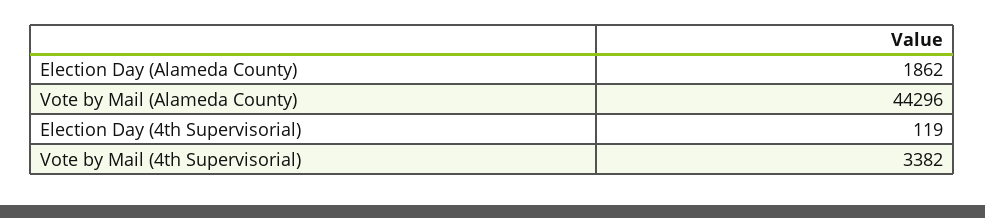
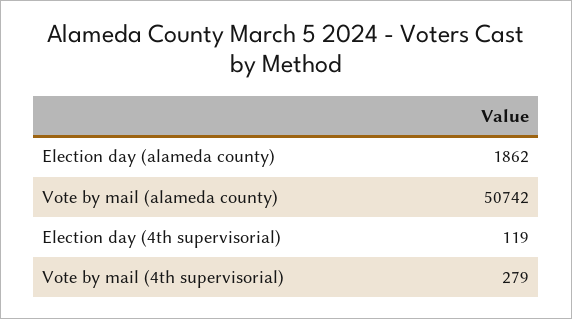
Vote by Mail (Alameda County): 44296 -> 50742
Vote by Mail (4th Supervisorial): 3382 -> 279

